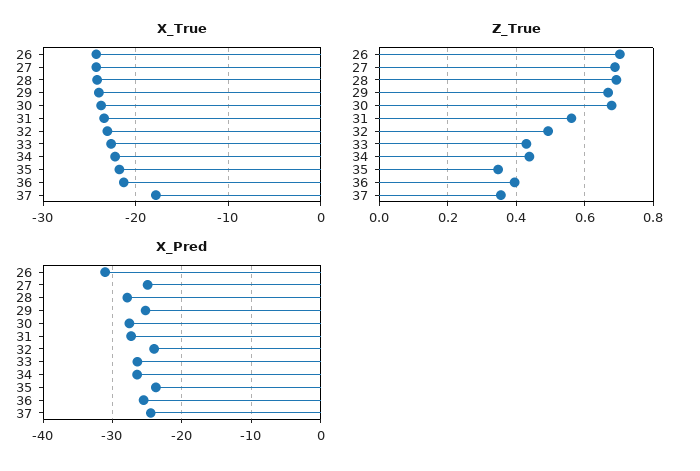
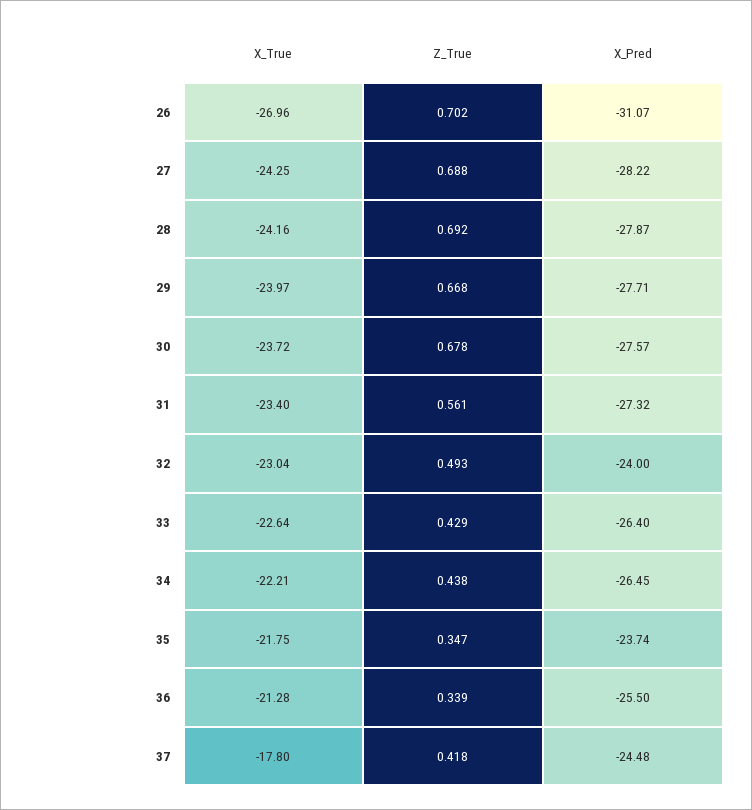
X_True, 26: -24 -> -26.96
Z_True, 36: 0.4 -> 0.339
Z_True, 37: 0.36 -> 0.418
X_Pred, 27: -25 -> -28.22
X_Pred, 29: -25 -> -27.71

